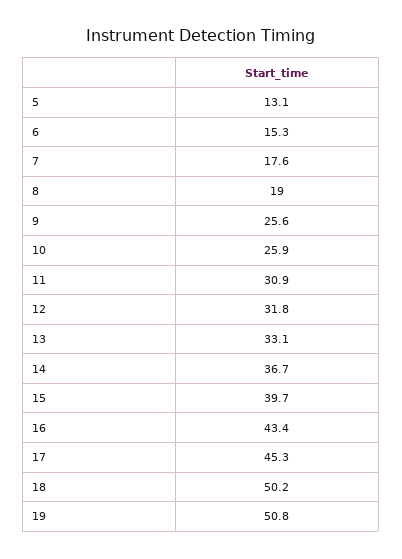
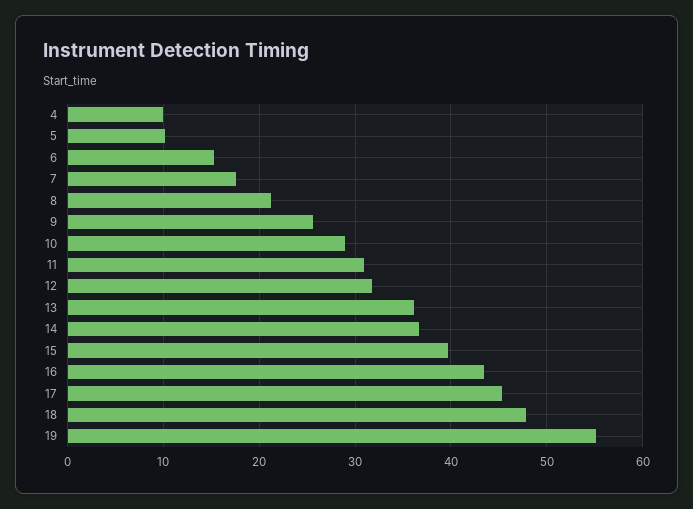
5: 13.1 -> 10
8: 19 -> 21
10: 25.9 -> 29
13: 33.1 -> 36
18: 50.2 -> 48
19: 50.8 -> 55
4: none -> 10

